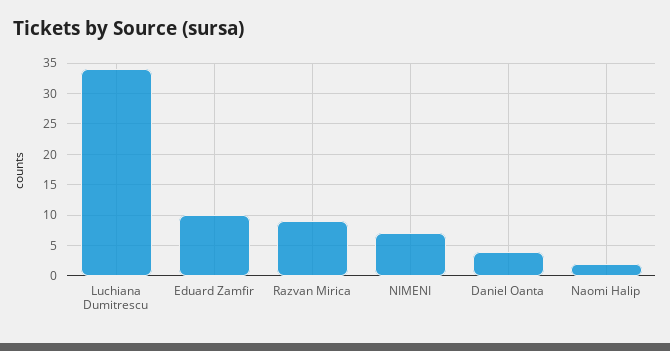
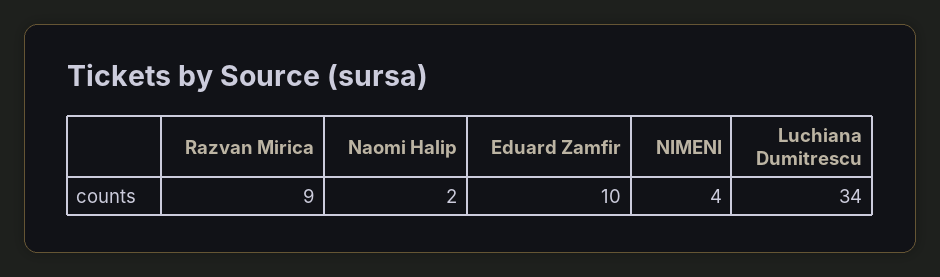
NIMENI: 7 -> 4
Daniel Oanta: 4 -> none

